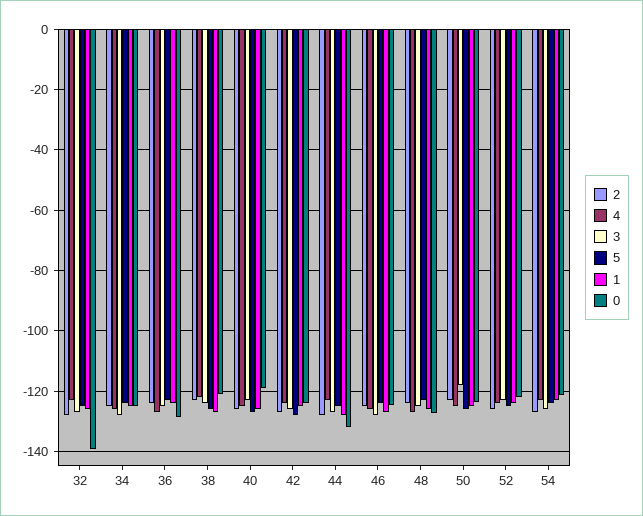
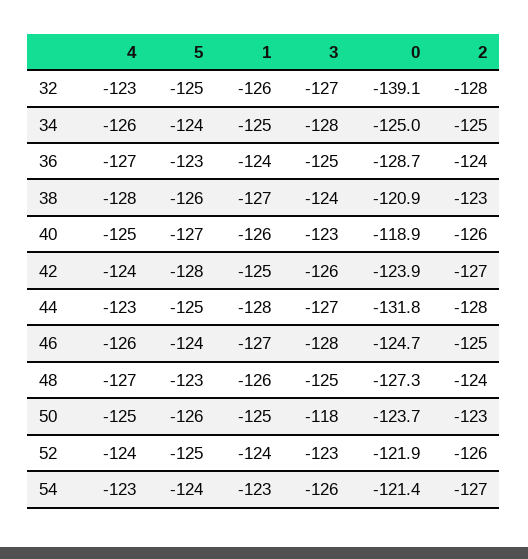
4, 38: -122 -> -128

